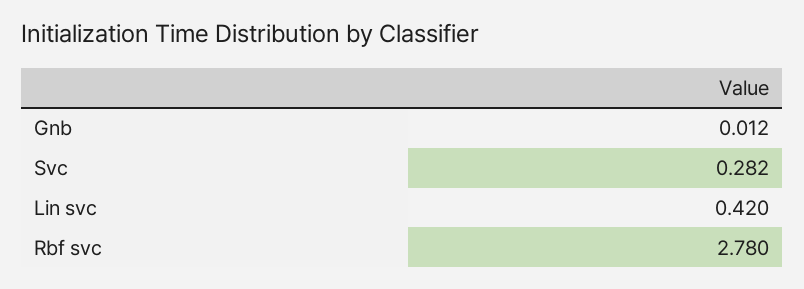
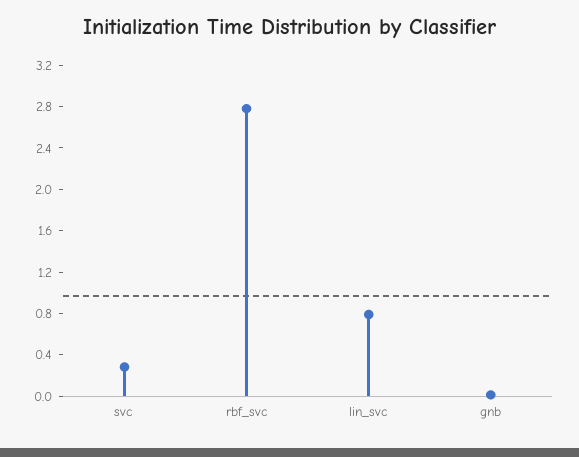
Lin svc: 0.42 -> 0.8

